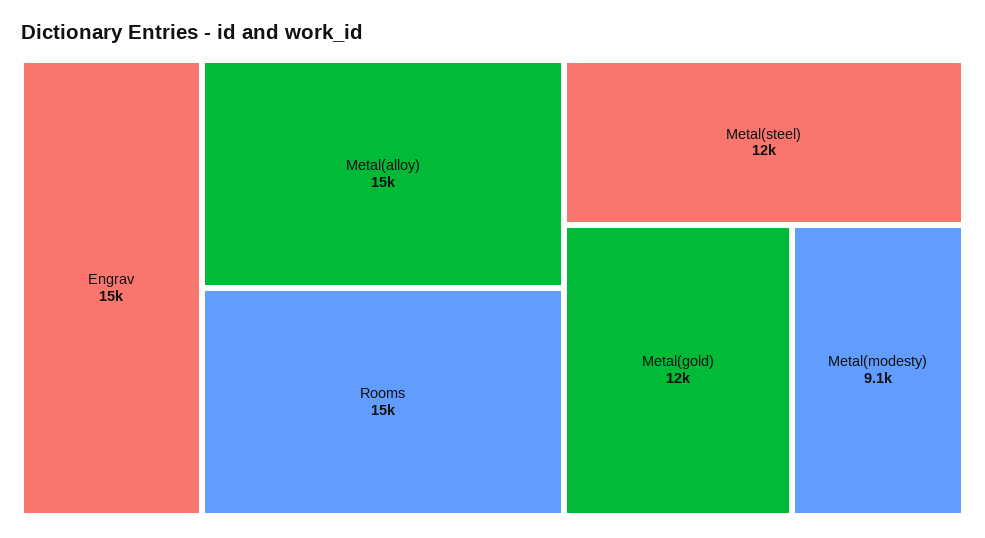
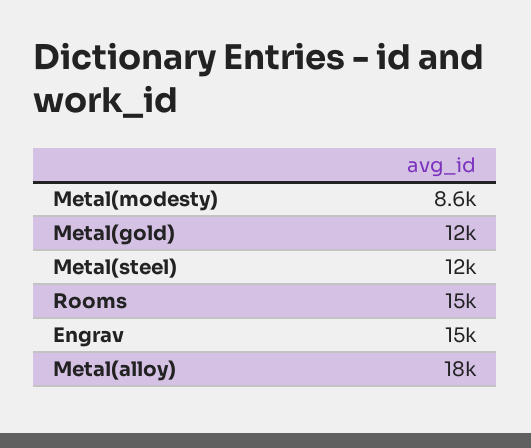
Metal(alloy): 15000 -> 18000
Metal(modesty): 9100 -> 8600

